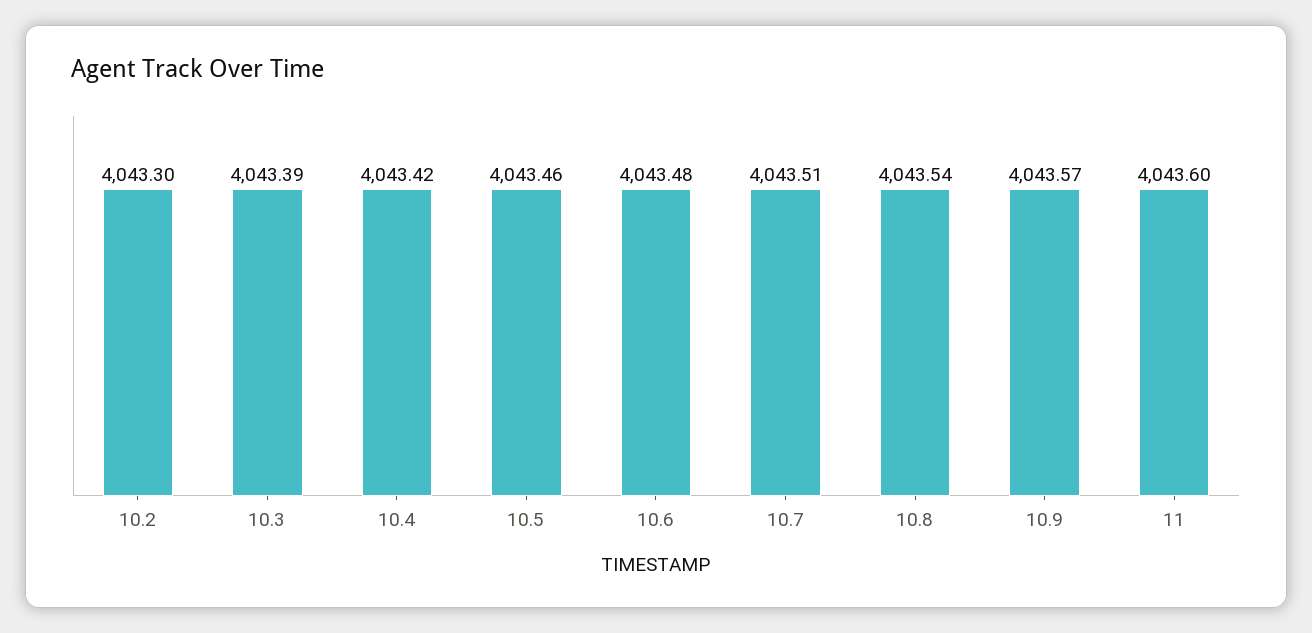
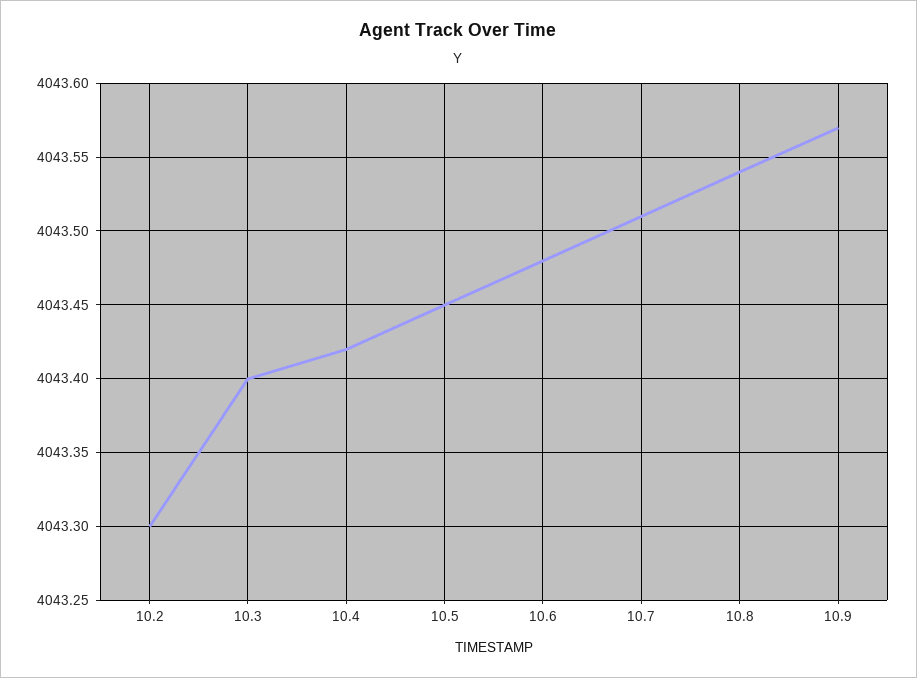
10.3: 4043.39 -> 4043.4
10.5: 4043.46 -> 4043.45
11: 4043.6 -> none

